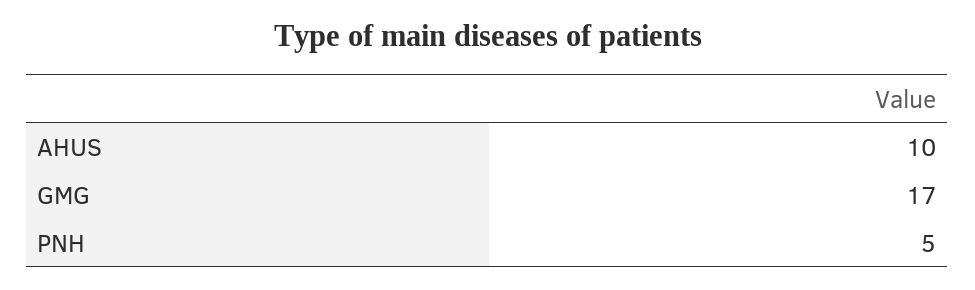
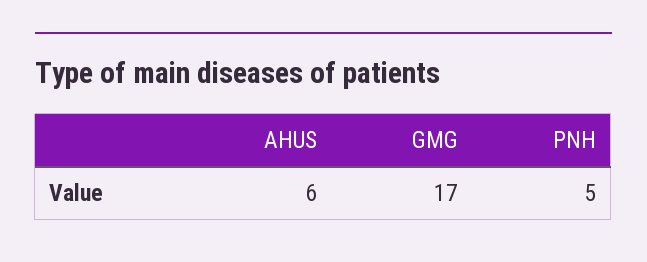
AHUS: 10 -> 6

